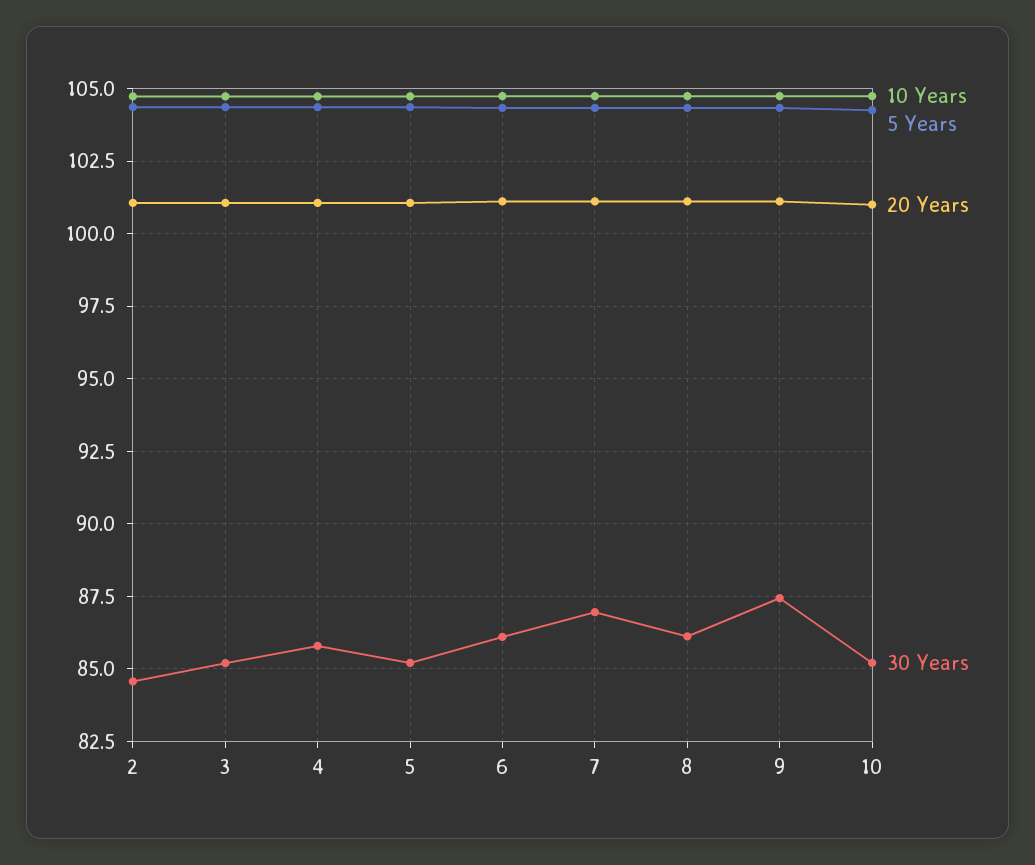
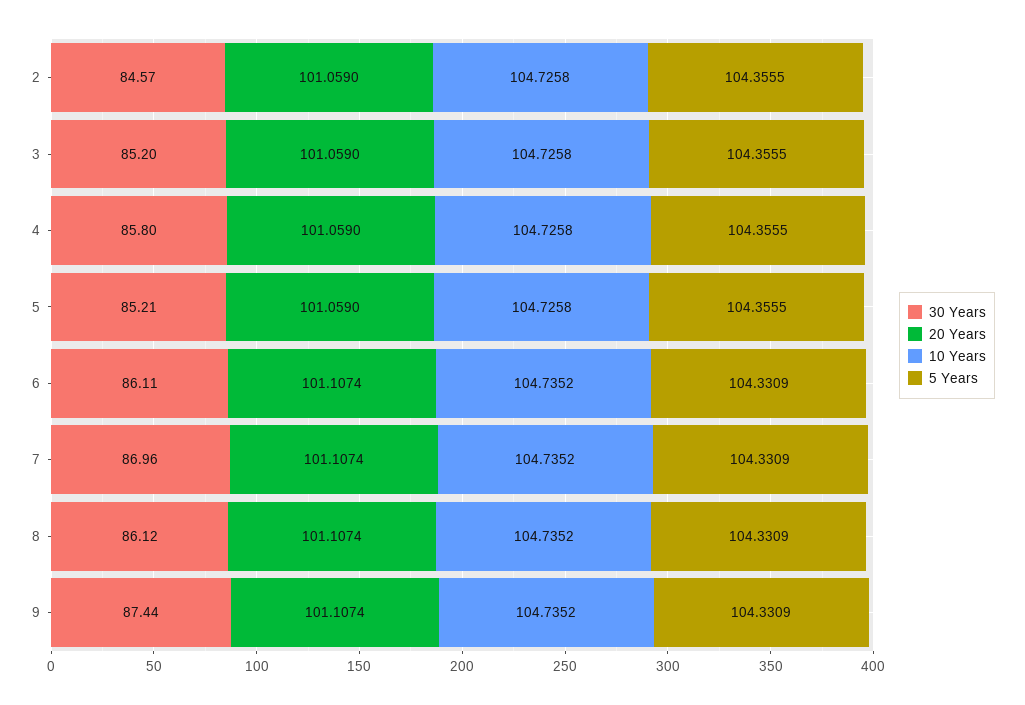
10 Years, 10: 104.75 -> none
5 Years, 10: 104.25 -> none
20 Years, 10: 101 -> none
30 Years, 10: 85.25 -> none

